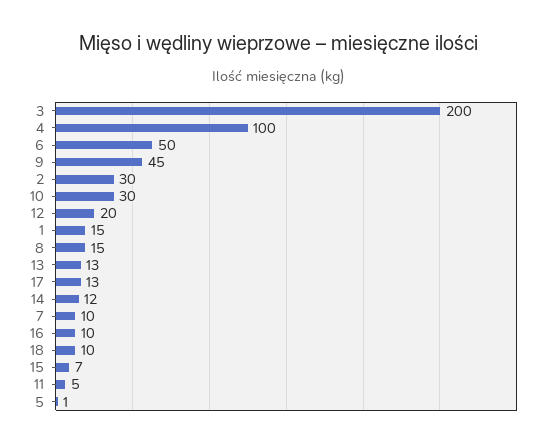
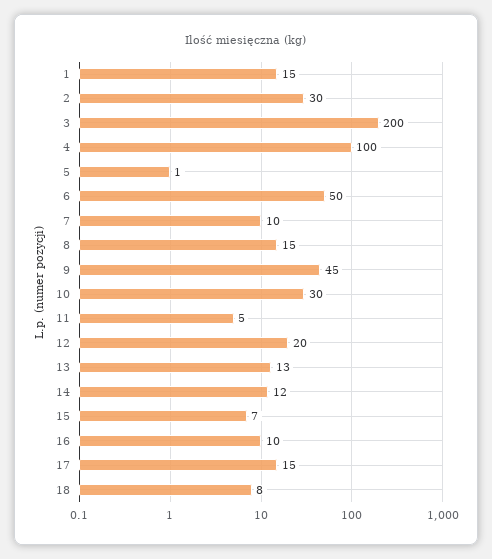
17: 13 -> 15
18: 10 -> 8

